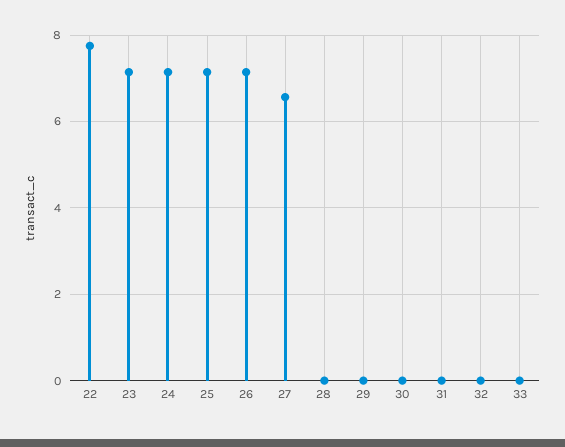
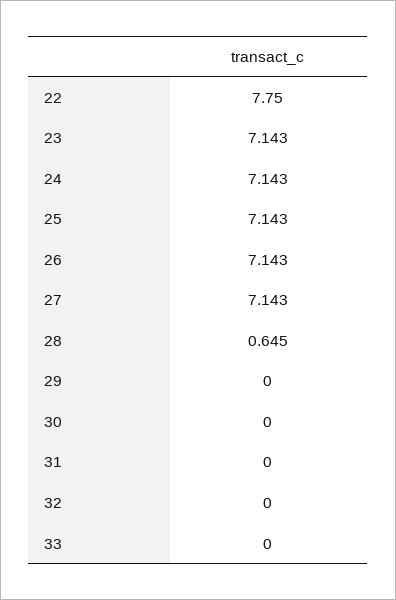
27: 6.6 -> 7.143
28: 0 -> 0.645

